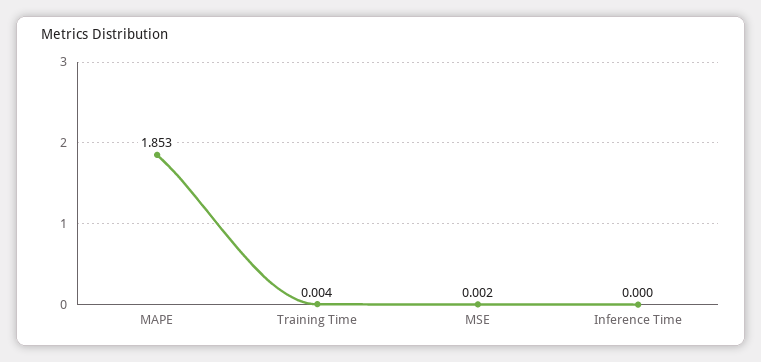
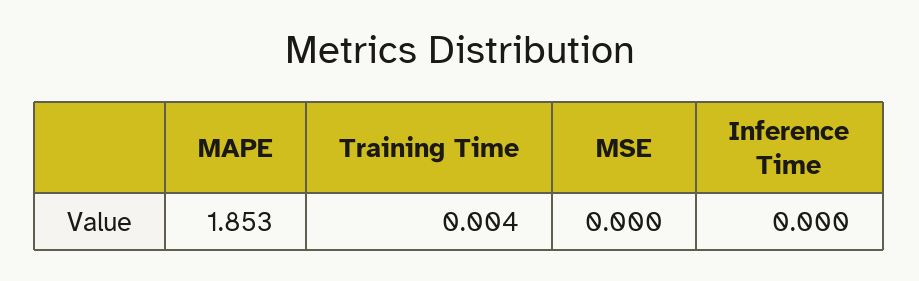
MSE: 0.002 -> 0

